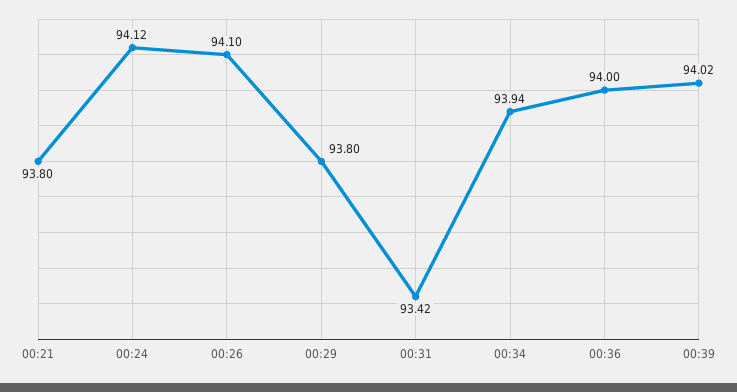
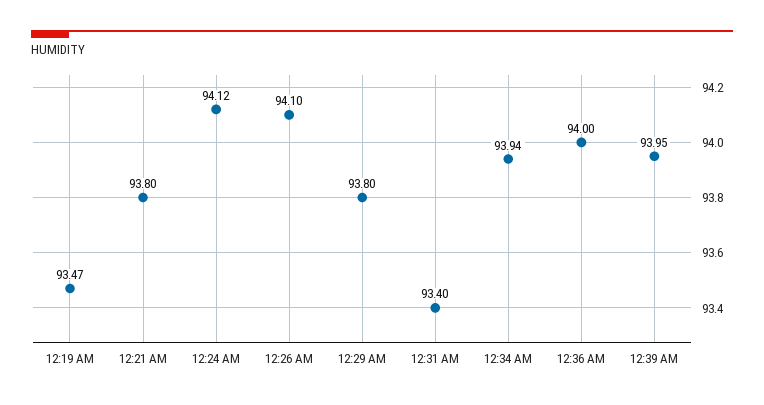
00:31: 93.42 -> 93.4
00:39: 94.02 -> 93.95
12:19 AM: none -> 93.47

